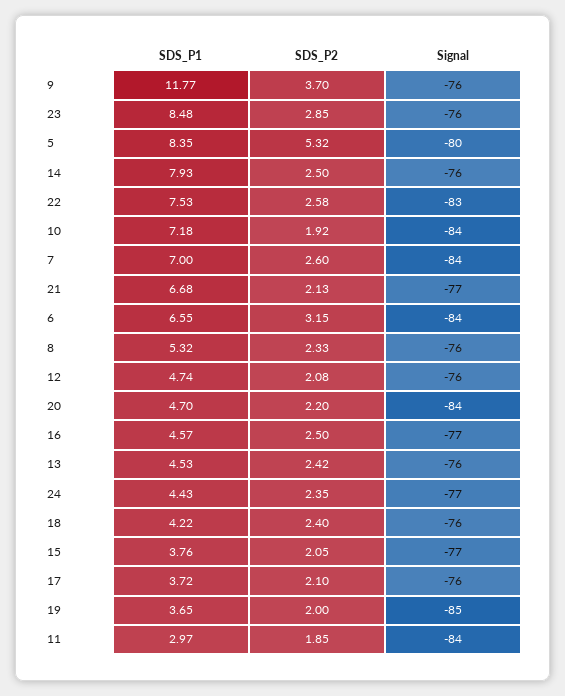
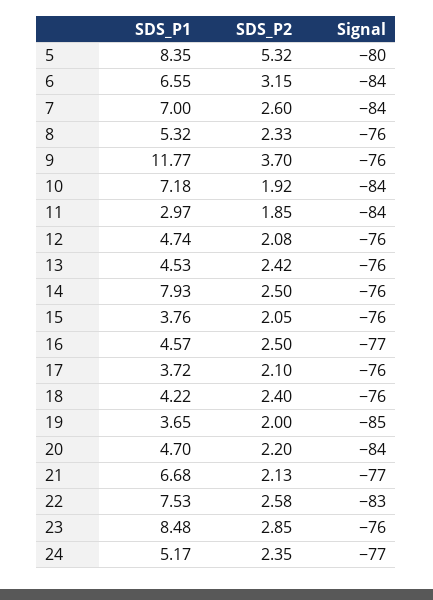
SDS_P1, 24: 4.43 -> 5.17
Signal, 15: -77 -> -76

